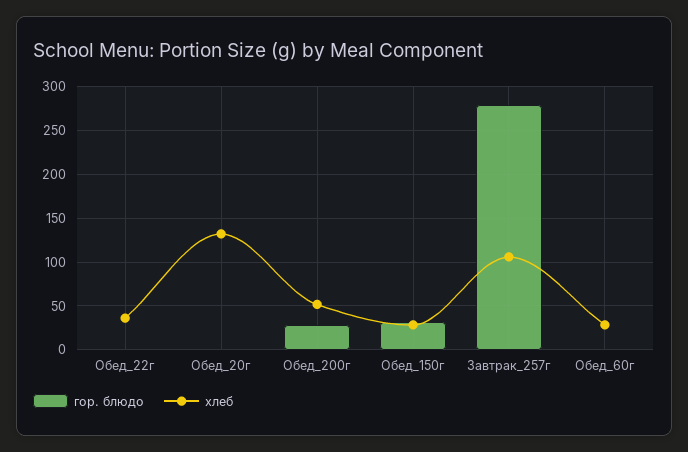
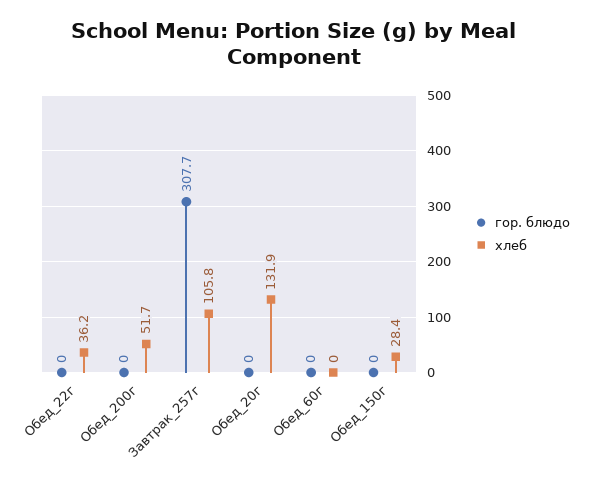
гор. блюдо, Обед_200г: 30 -> 0
гор. блюдо, Обед_150г: 30 -> 0
гор. блюдо, Завтрак_257г: 280 -> 307.7
хлеб, Обед_60г: 30 -> 0

